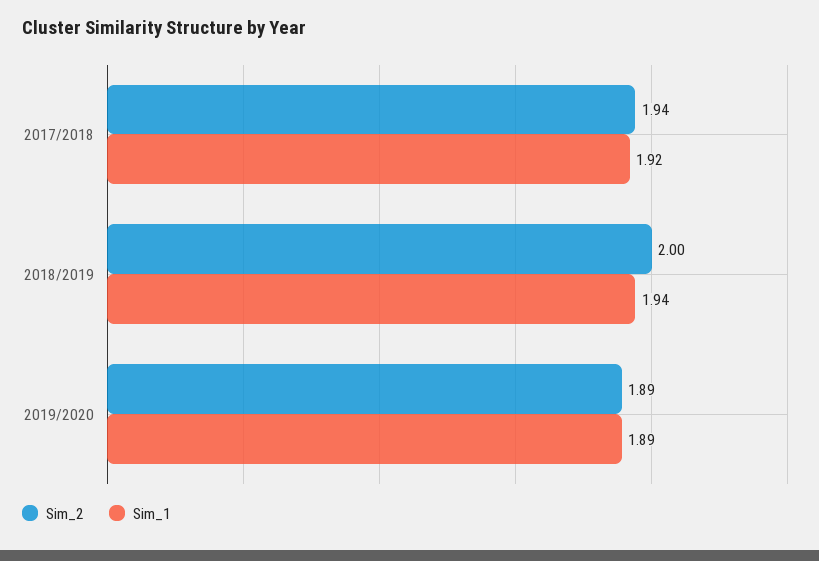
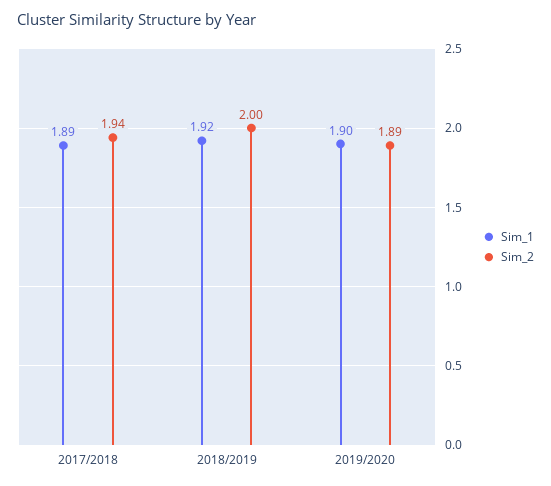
Sim_1, 2017/2018: 1.92 -> 1.89
Sim_1, 2018/2019: 1.94 -> 1.92
Sim_1, 2019/2020: 1.89 -> 1.9

